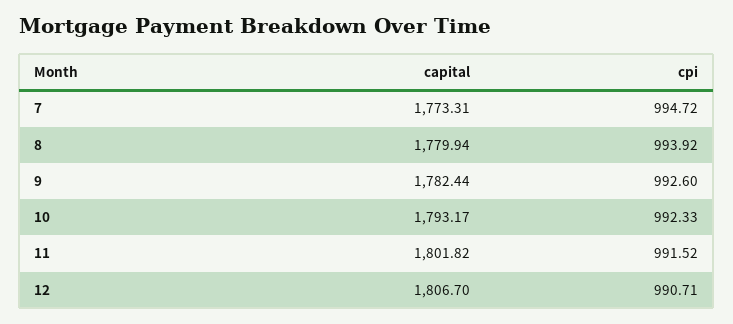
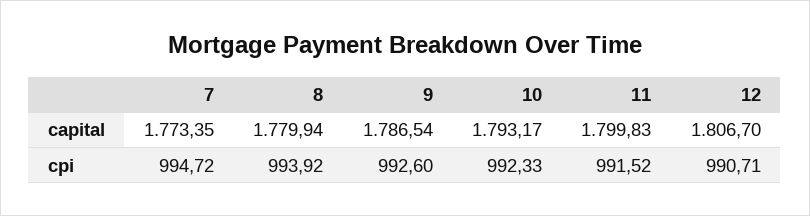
capital, 7: 1773.31 -> 1773.35
capital, 9: 1782.44 -> 1786.54
capital, 11: 1801.82 -> 1799.83

